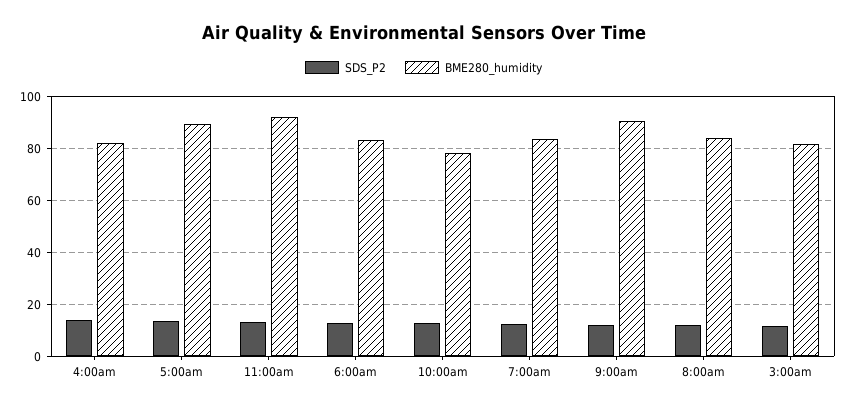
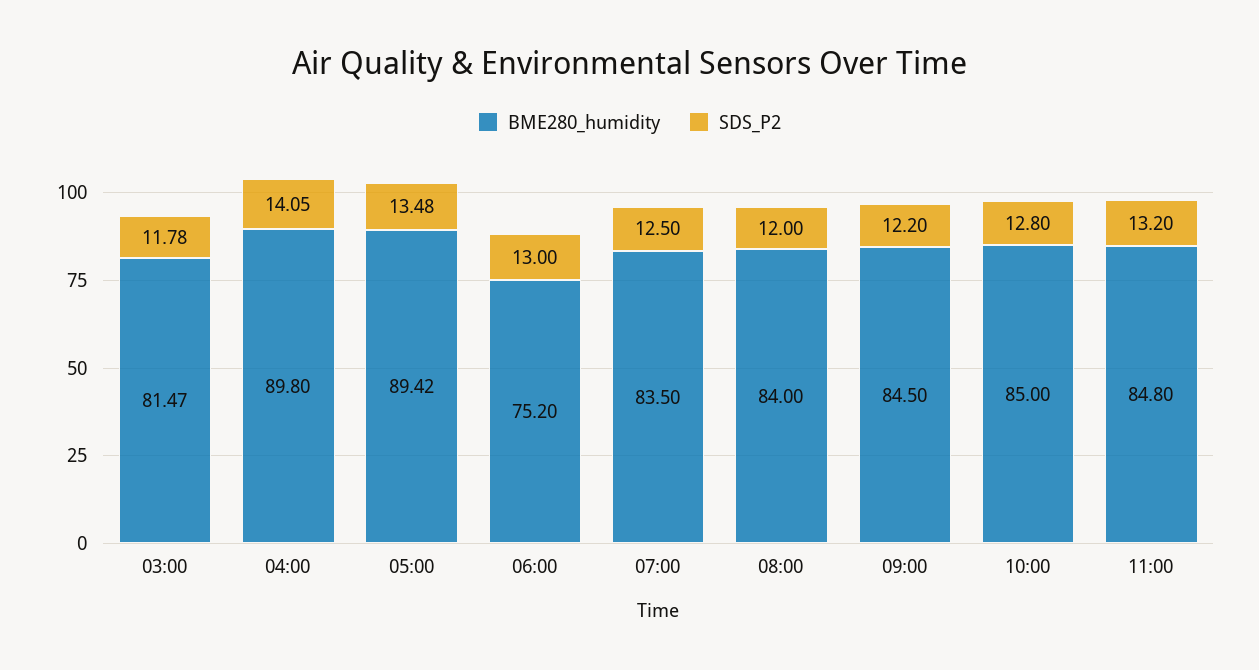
BME280_humidity, 4:00am: 82.5 -> 89.8
BME280_humidity, 11:00am: 92.5 -> 84.8
BME280_humidity, 6:00am: 82.5 -> 75.2
BME280_humidity, 10:00am: 77.5 -> 85
BME280_humidity, 9:00am: 90 -> 84.5

